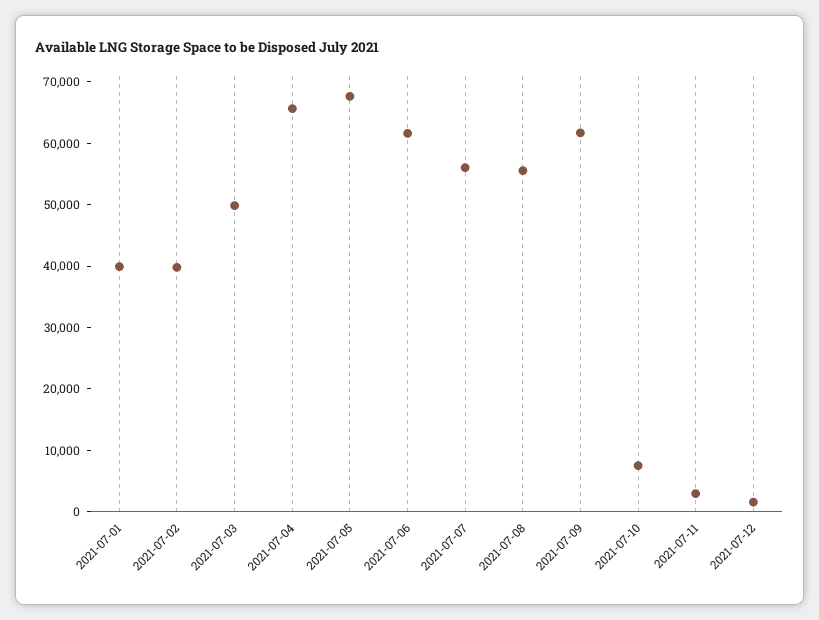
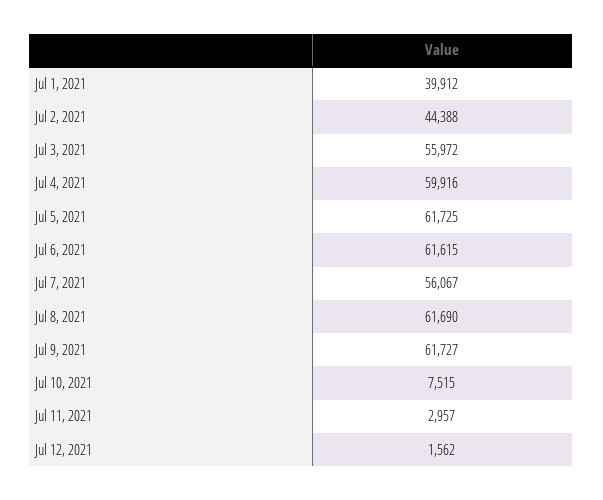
2021-07-02: 40000 -> 44388
2021-07-03: 50000 -> 55972
2021-07-04: 66000 -> 59916
2021-07-05: 68000 -> 61725
2021-07-08: 56000 -> 61690

